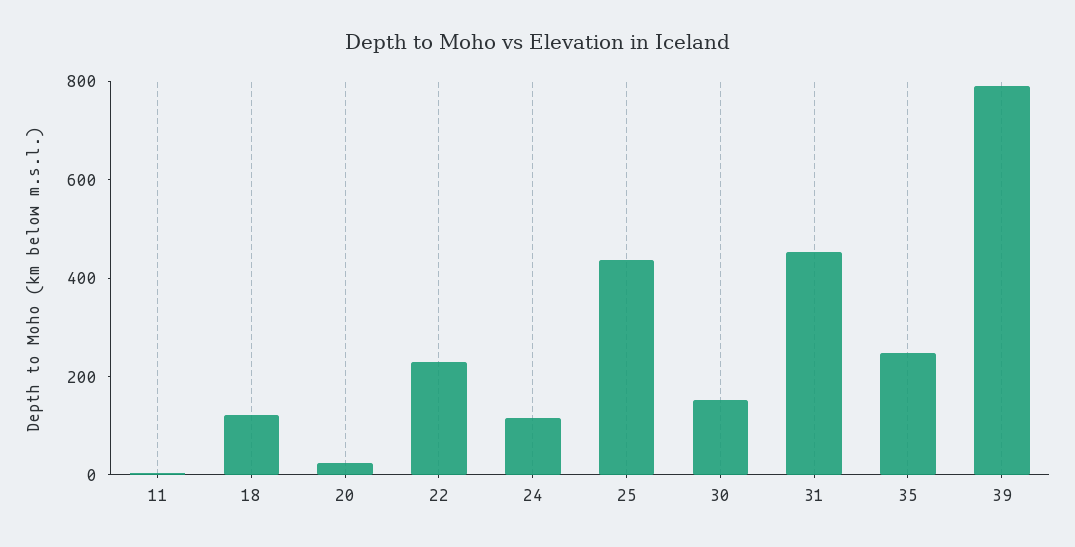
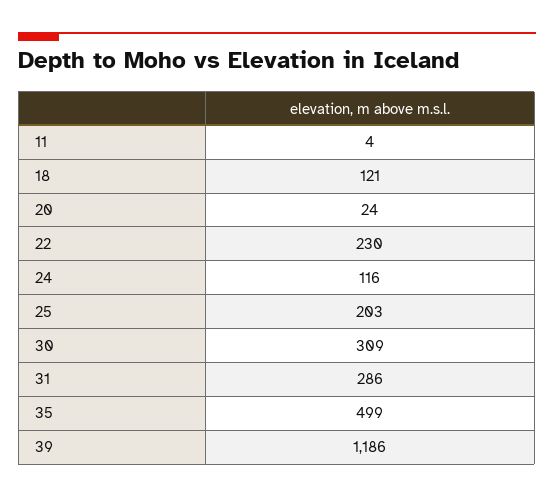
25: 450 -> 203
30: 150 -> 309
31: 450 -> 286
35: 250 -> 499
39: 800 -> 1186

